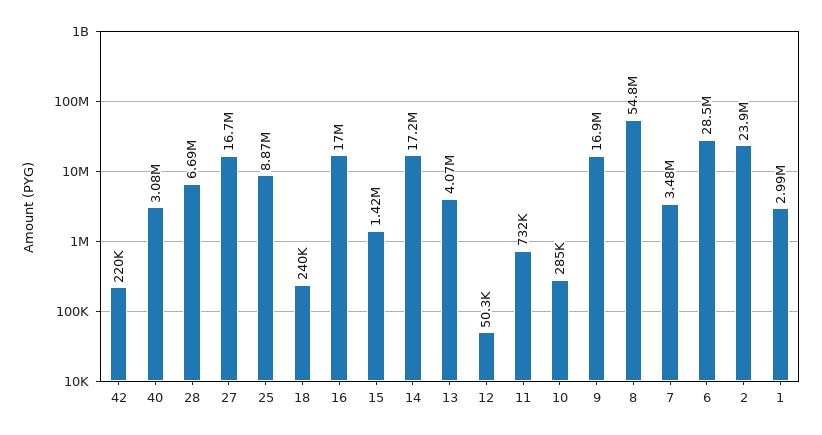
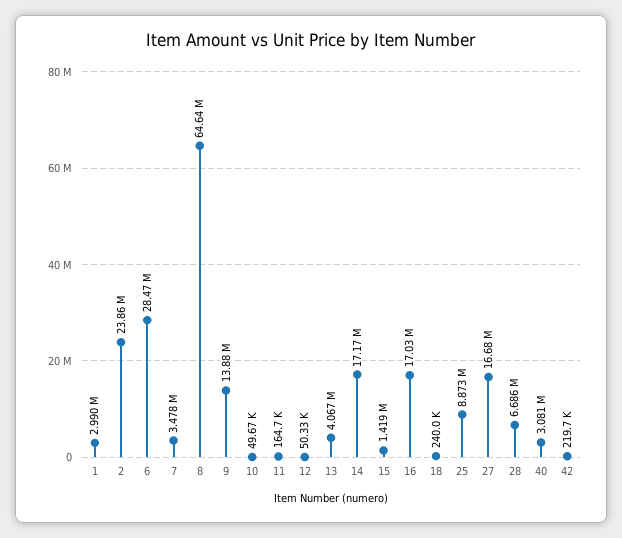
11: 732000 -> 164700
10: 285000 -> 49670
9: 16900000 -> 13880000
8: 54800000 -> 64640000

